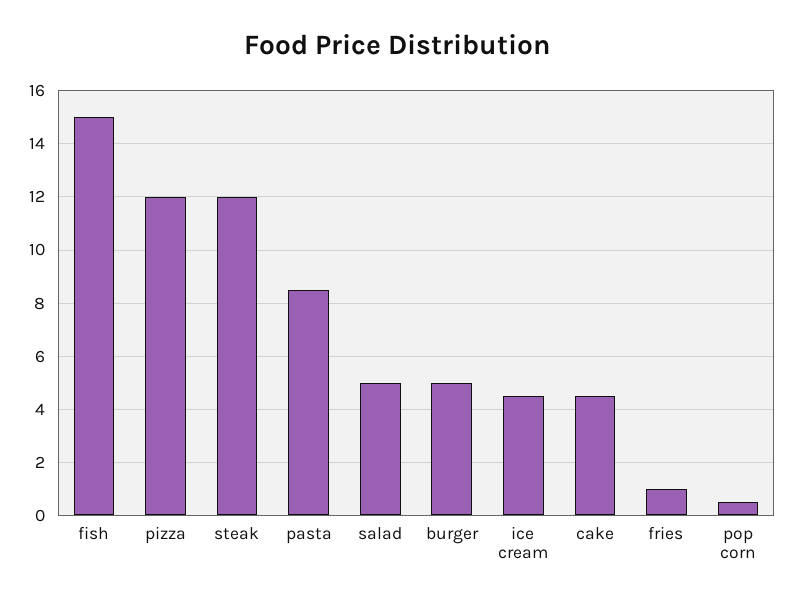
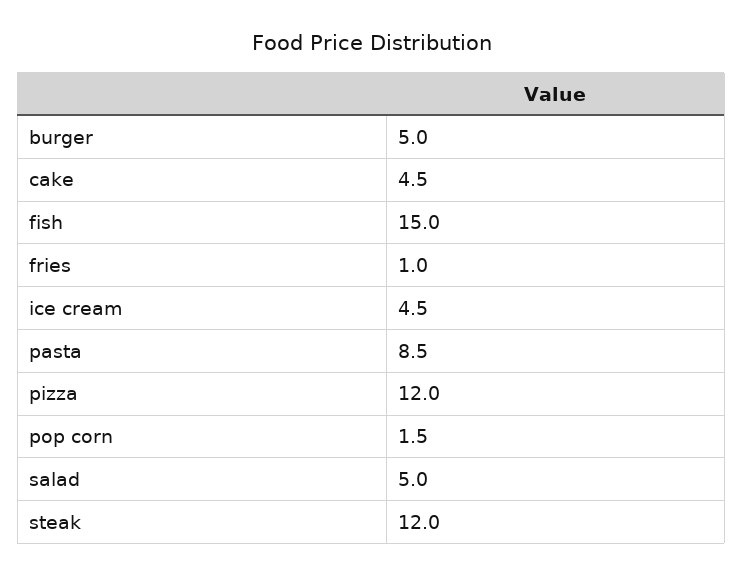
pop corn: 0.5 -> 1.5

